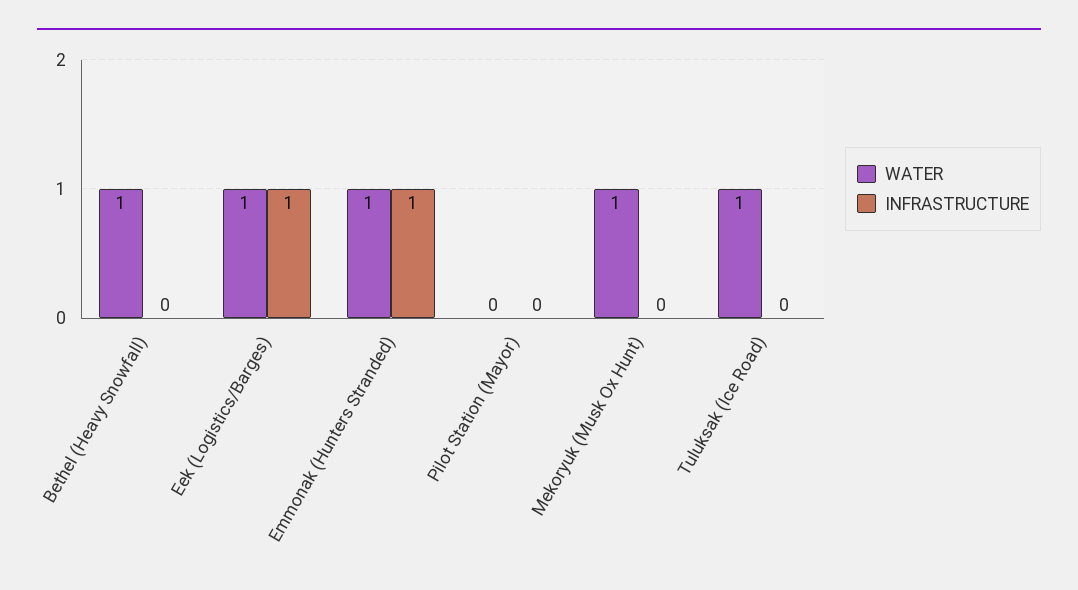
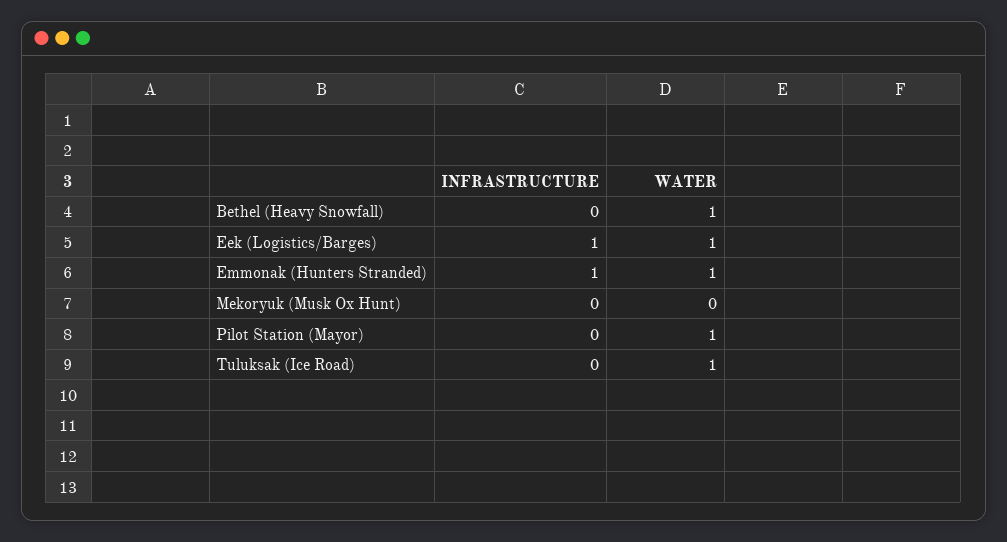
WATER, Pilot Station (Mayor): 0 -> 1
WATER, Mekoryuk (Musk Ox Hunt): 1 -> 0

